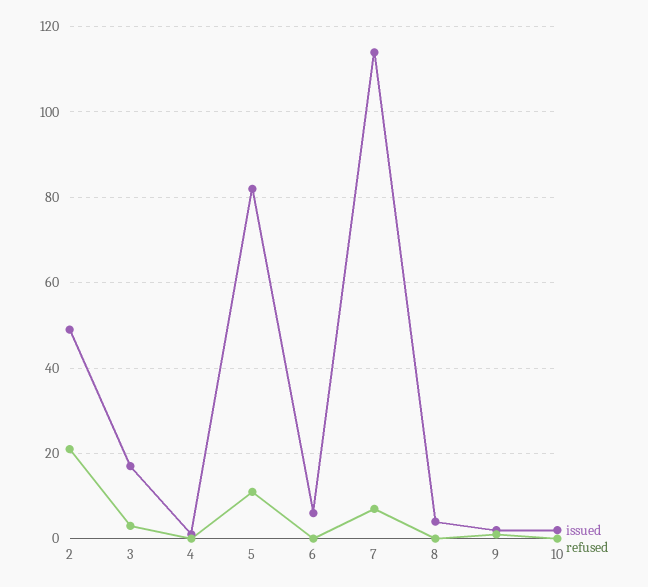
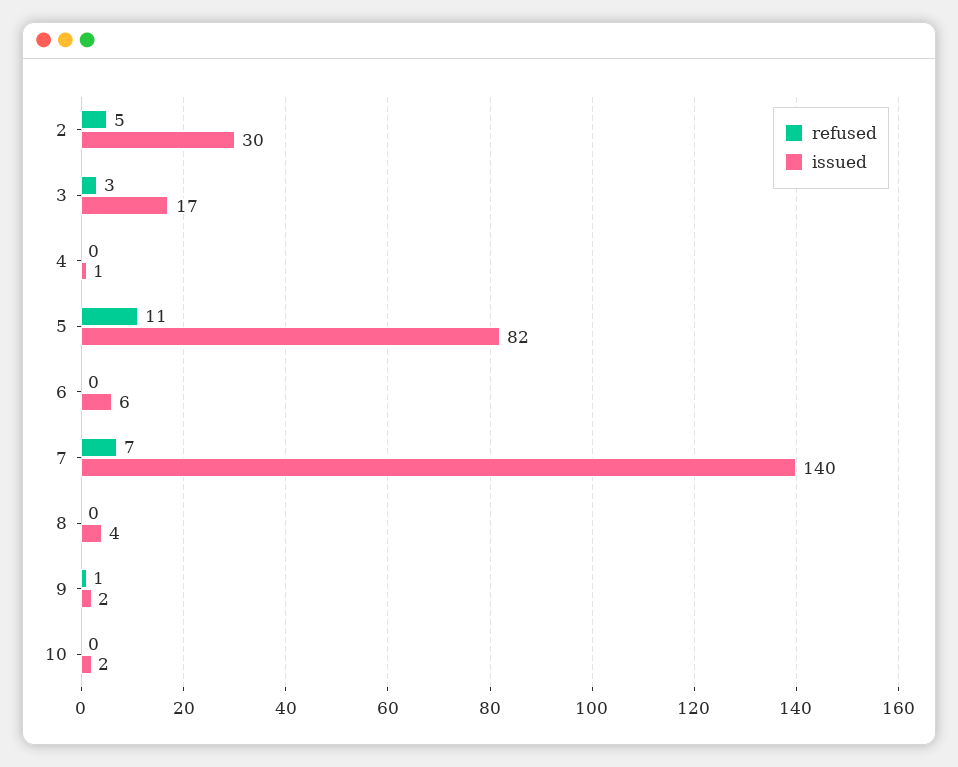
issued, 2: 50 -> 30
refused, 2: 20 -> 5
issued, 7: 115 -> 140

